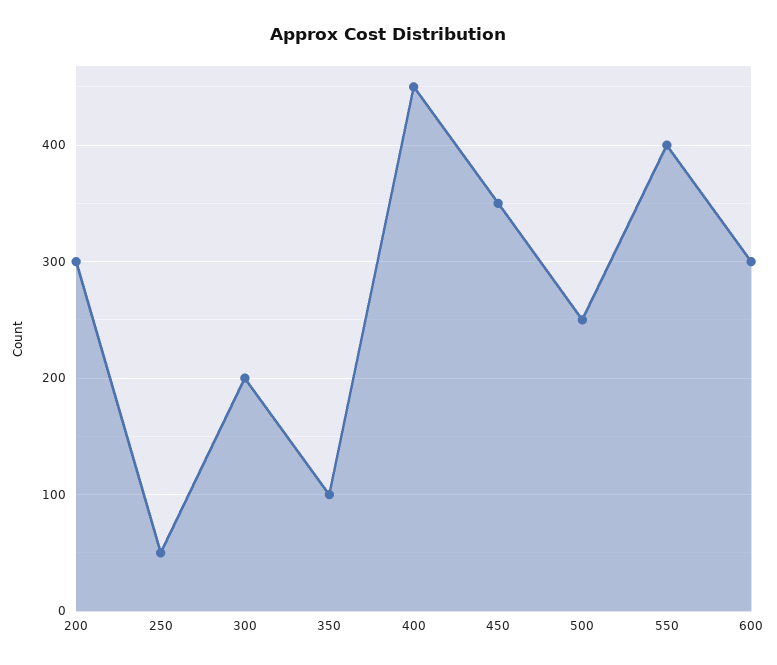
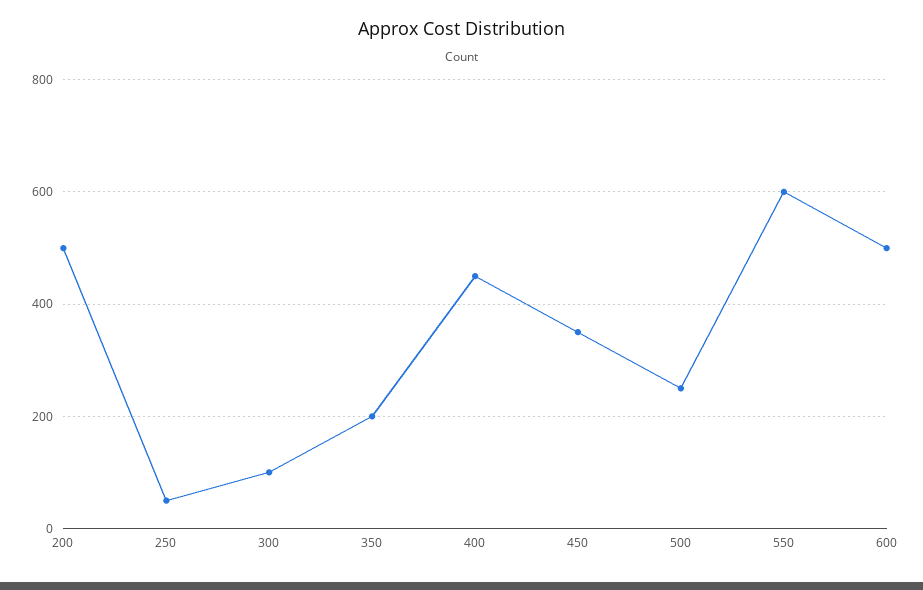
200: 300 -> 500
300: 200 -> 100
350: 100 -> 200
550: 400 -> 600
600: 300 -> 500

